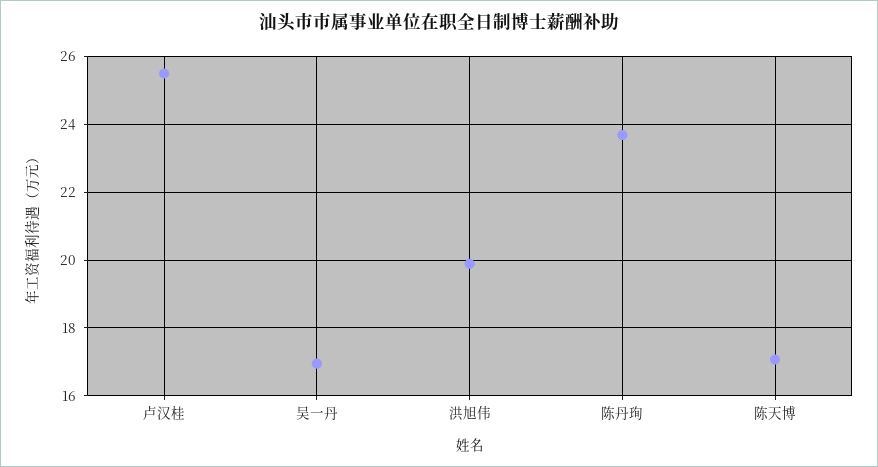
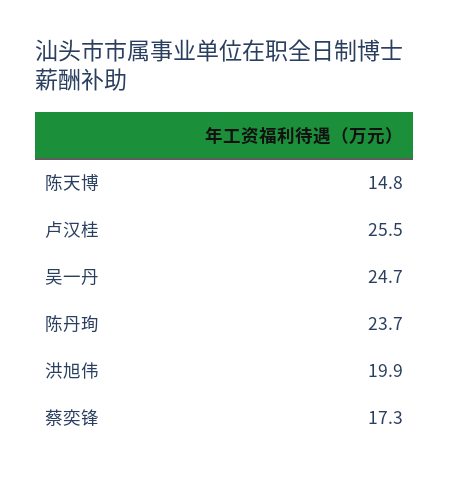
吴一丹: 17 -> 24.7
陈天博: 17 -> 14.8
蔡奕锋: none -> 17.3

